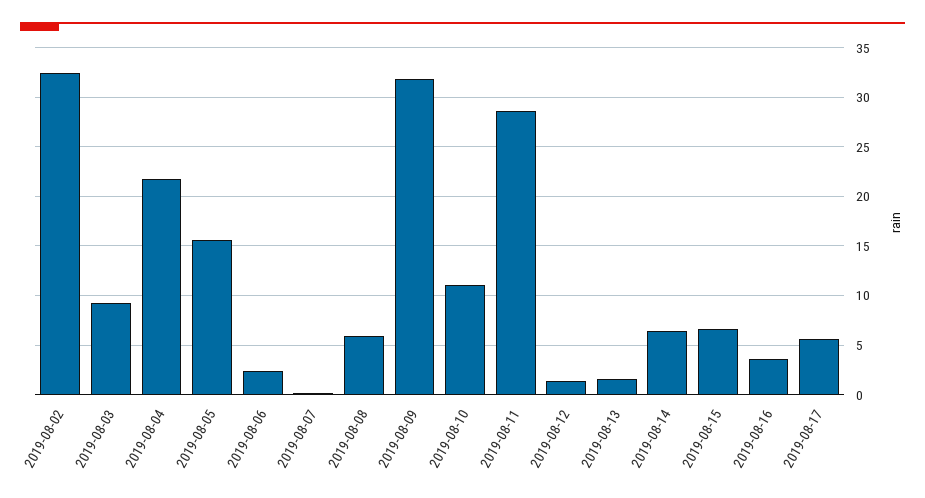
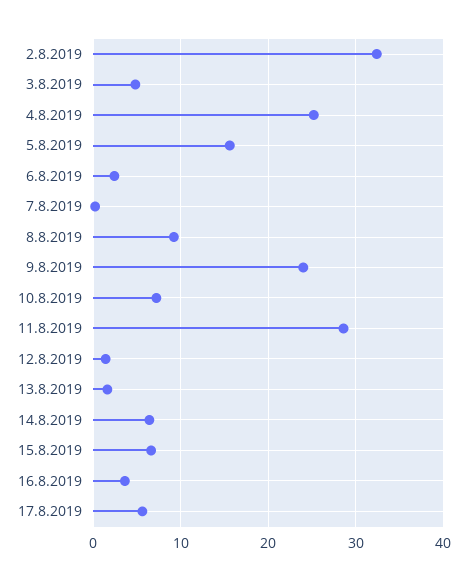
2019-08-03: 9 -> 5
2019-08-04: 22 -> 25
2019-08-08: 6 -> 9
2019-08-09: 32 -> 24
2019-08-10: 11 -> 7

